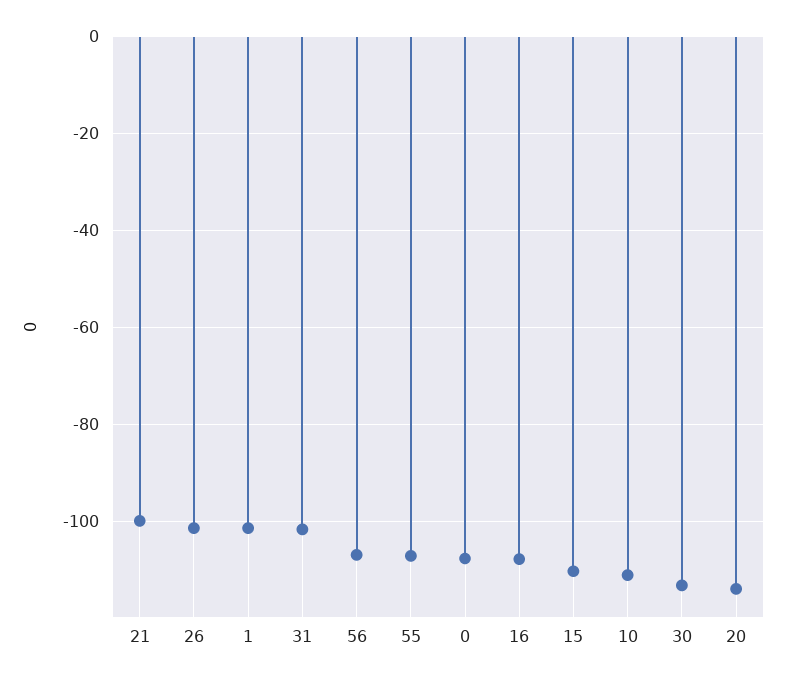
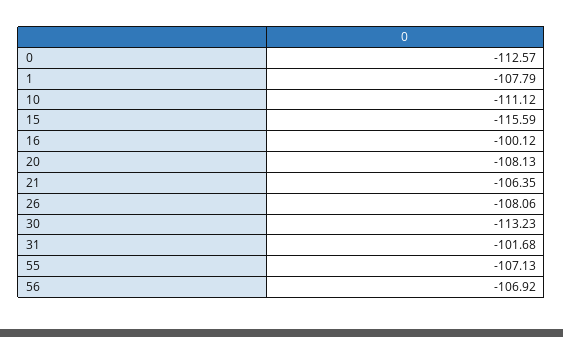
21: -100 -> -106.35
26: -102 -> -108.06
1: -102 -> -107.79
0: -108 -> -112.57
16: -108 -> -100.12
15: -110 -> -115.59
20: -114 -> -108.13

